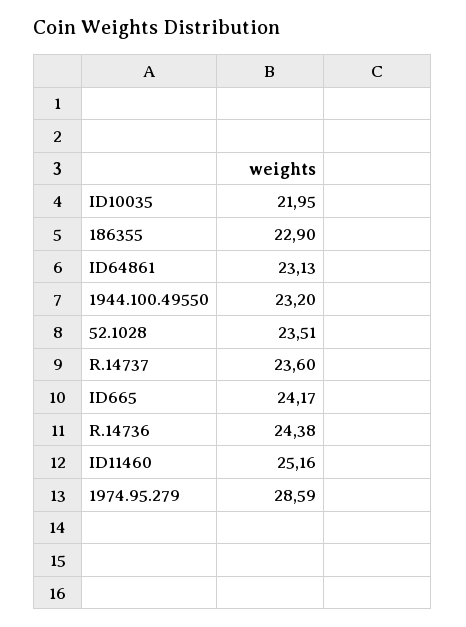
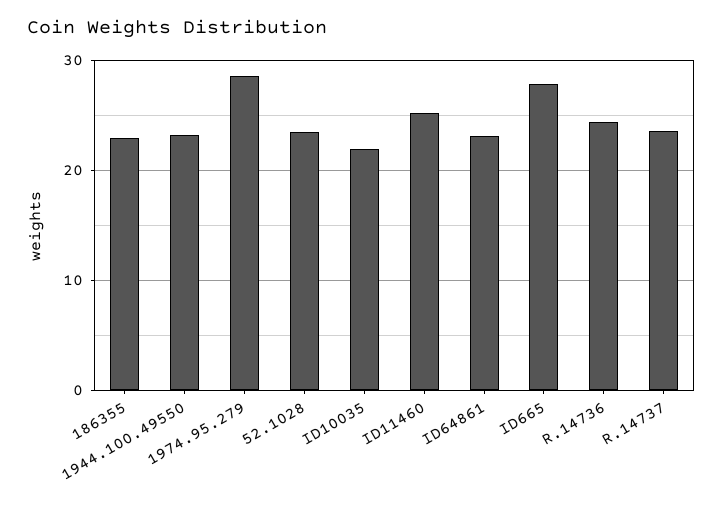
ID665: 24.17 -> 28

